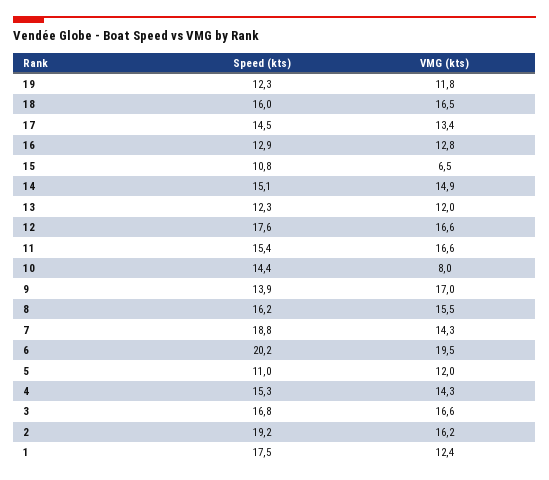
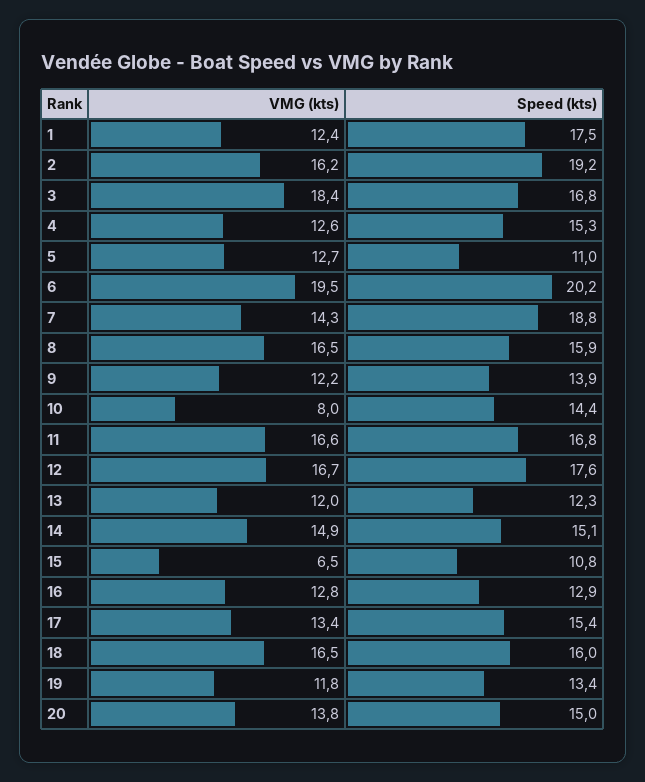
Speed (kts), 19: 12.3 -> 13.4
Speed (kts), 17: 14.5 -> 15.4
VMG (kts), 12: 16.6 -> 16.7
Speed (kts), 11: 15.4 -> 16.8
VMG (kts), 9: 17 -> 12.2
Speed (kts), 8: 16.2 -> 15.9
VMG (kts), 8: 15.5 -> 16.5
VMG (kts), 5: 12 -> 12.7
VMG (kts), 4: 14.3 -> 12.6
VMG (kts), 3: 16.6 -> 18.4
VMG (kts), 20: none -> 13.8
Speed (kts), 20: none -> 15

